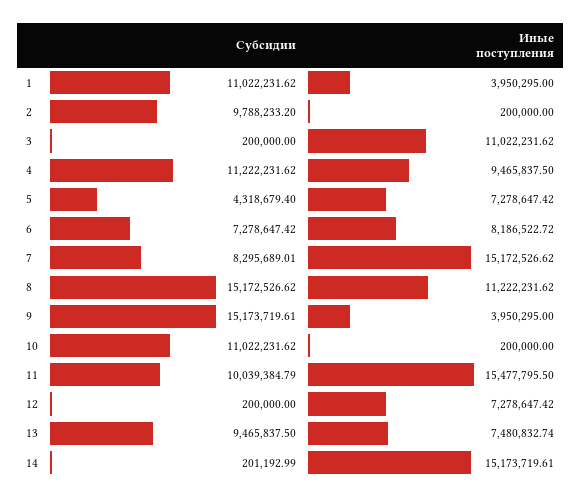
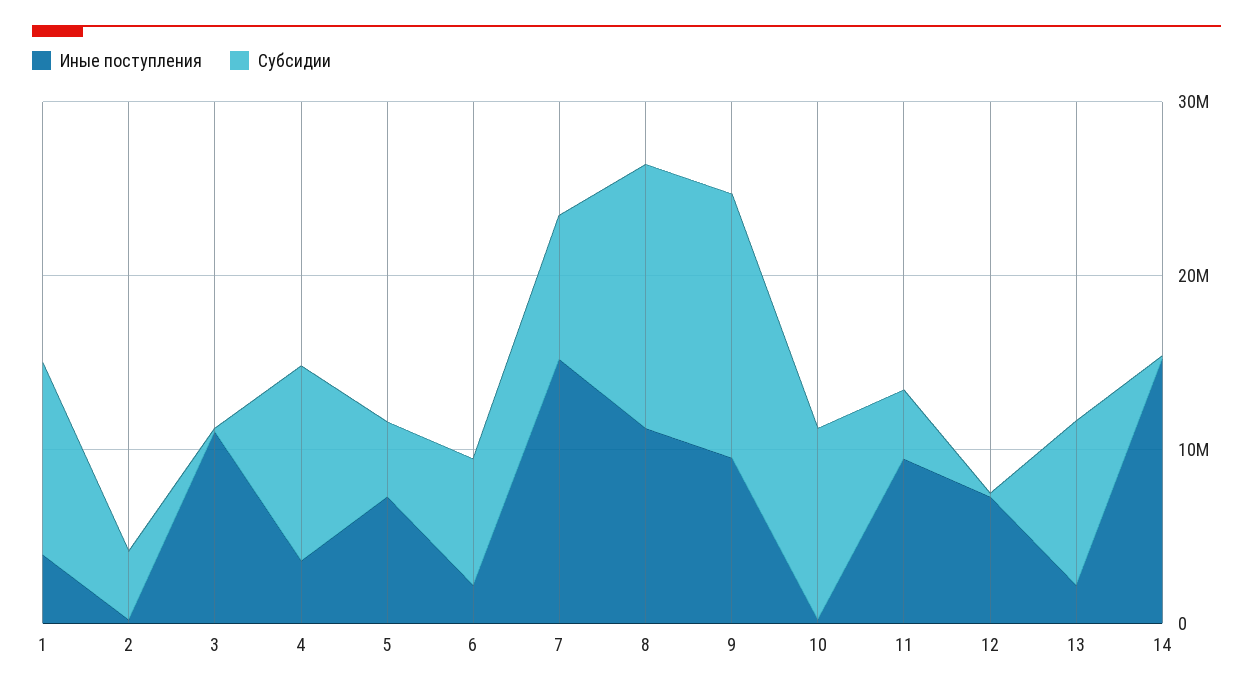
Субсидии, 2: 9788233.2 -> 4000000
Иные поступления, 4: 9465837.5 -> 4000000
Иные поступления, 6: 8186522.72 -> 2000000
Иные поступления, 9: 3950295 -> 10000000
Субсидии, 11: 10039384.79 -> 4000000
Иные поступления, 11: 15477795.5 -> 10000000
Иные поступления, 13: 7480832.74 -> 2000000

